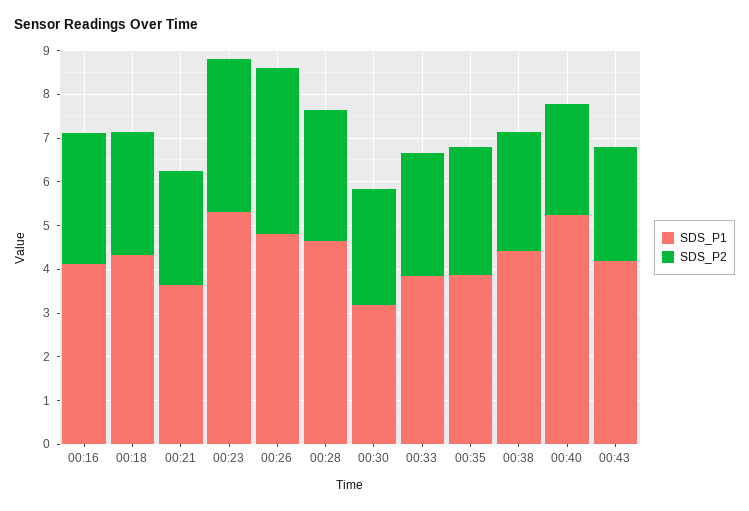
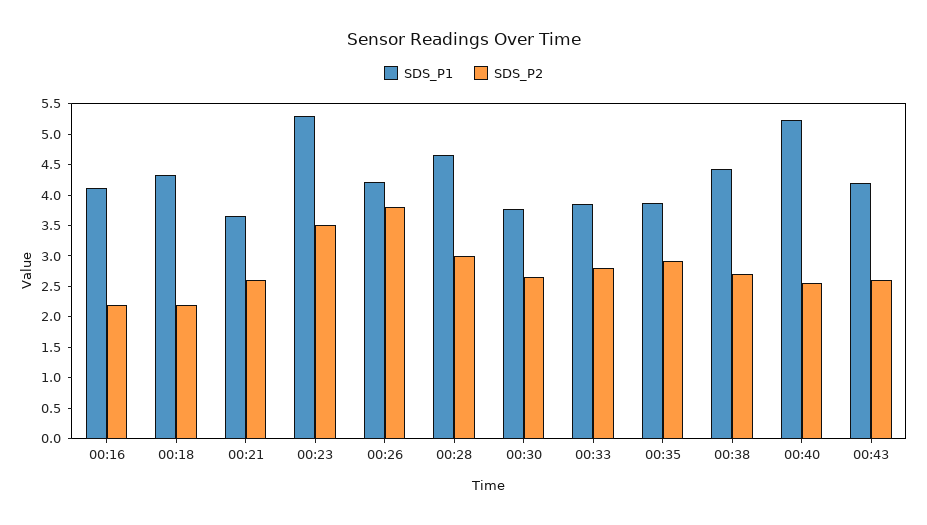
SDS_P2, 00:16: 3 -> 2.25
SDS_P2, 00:18: 2.8 -> 2.25
SDS_P1, 00:26: 4.8 -> 4.25
SDS_P1, 00:30: 3.2 -> 3.75

